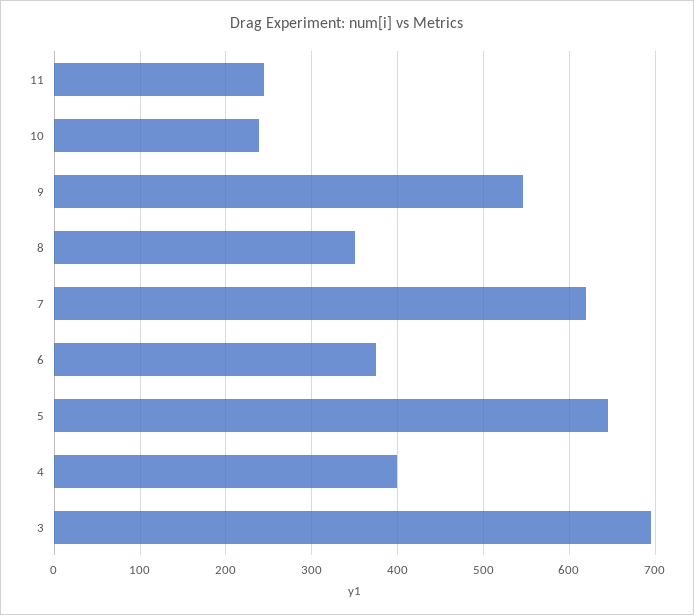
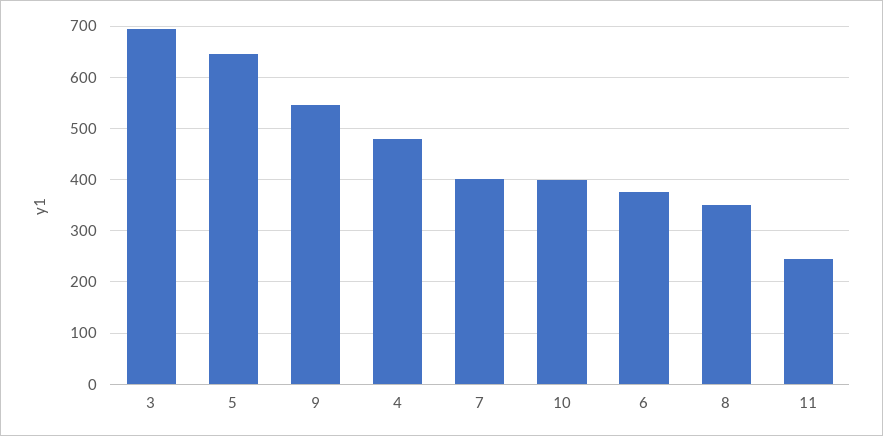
10: 240 -> 400
7: 620 -> 400
4: 400 -> 480

